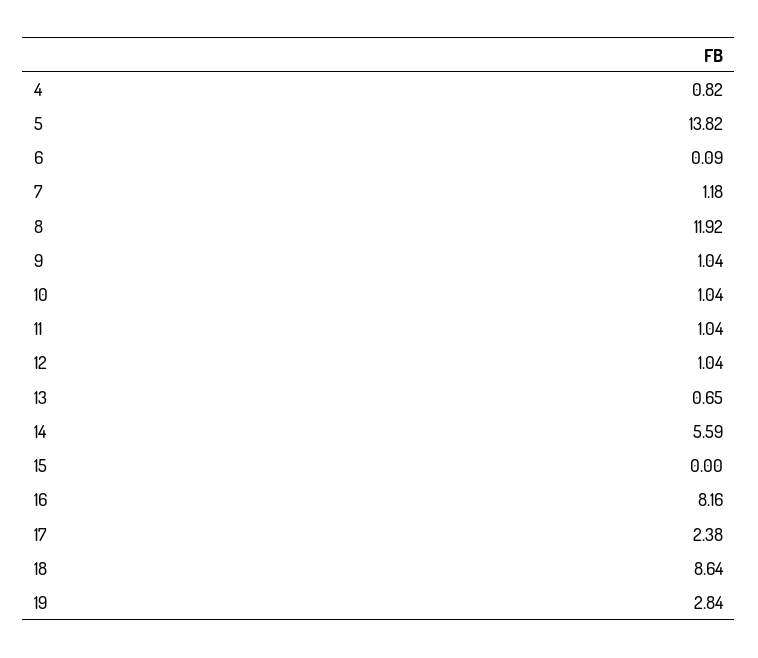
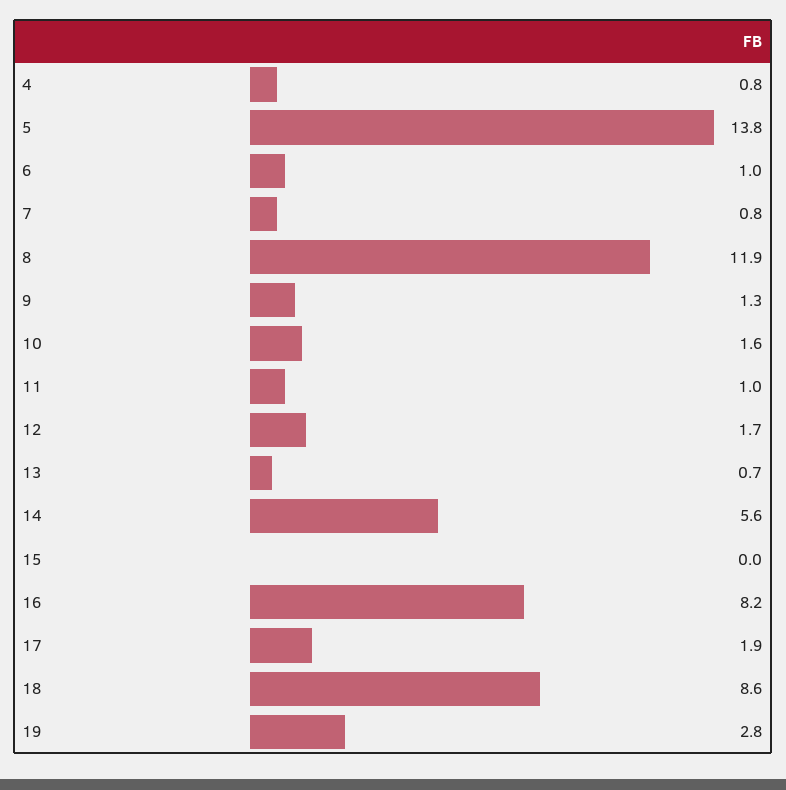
6: 0.09 -> 1
7: 1.18 -> 0.8
9: 1.04 -> 1.3
10: 1.04 -> 1.6
12: 1.04 -> 1.7
17: 2.38 -> 1.9

